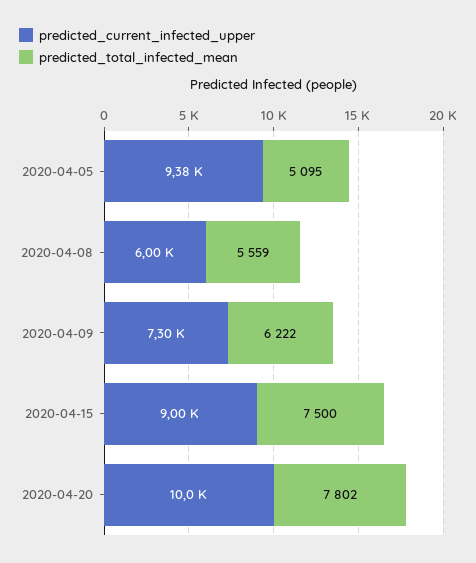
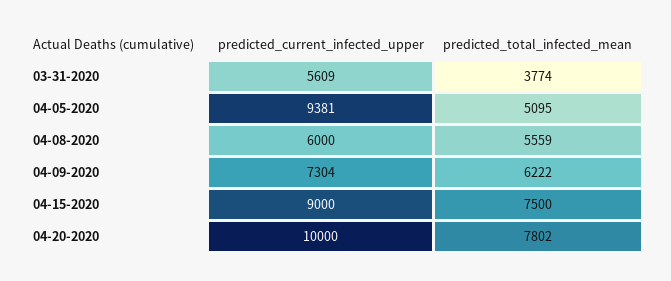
predicted_current_infected_upper, 03-31-2020: none -> 5609
predicted_total_infected_mean, 03-31-2020: none -> 3774

